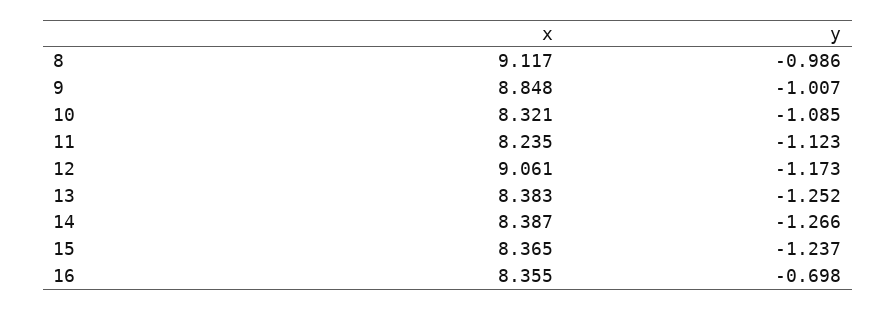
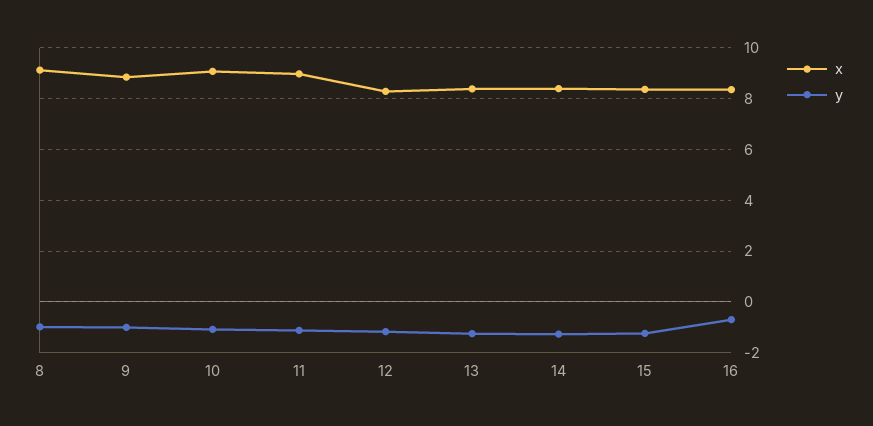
x, 10: 8.321 -> 9
x, 11: 8.235 -> 9
x, 12: 9.061 -> 8.25

